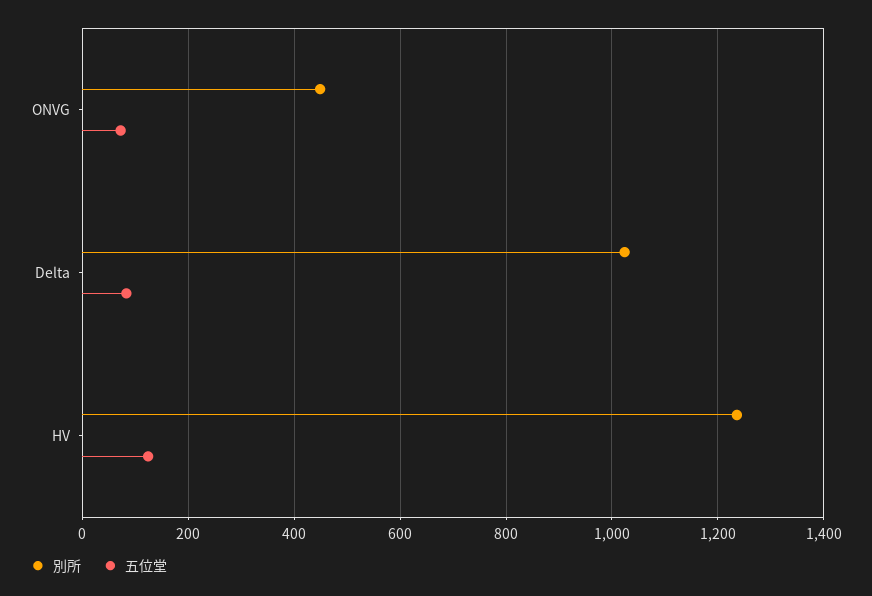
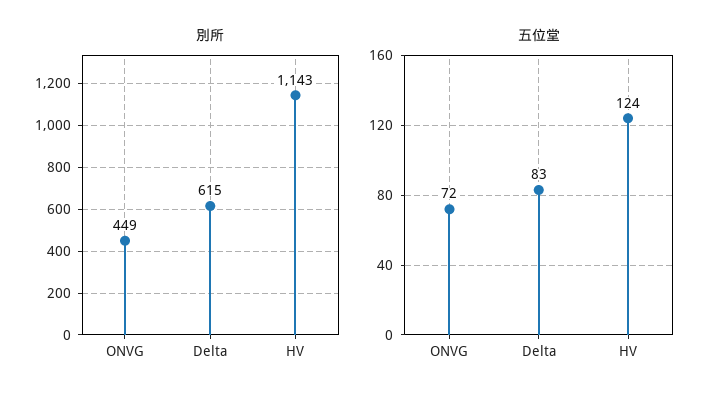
別所, Delta: 1020 -> 615
別所, HV: 1240 -> 1143

